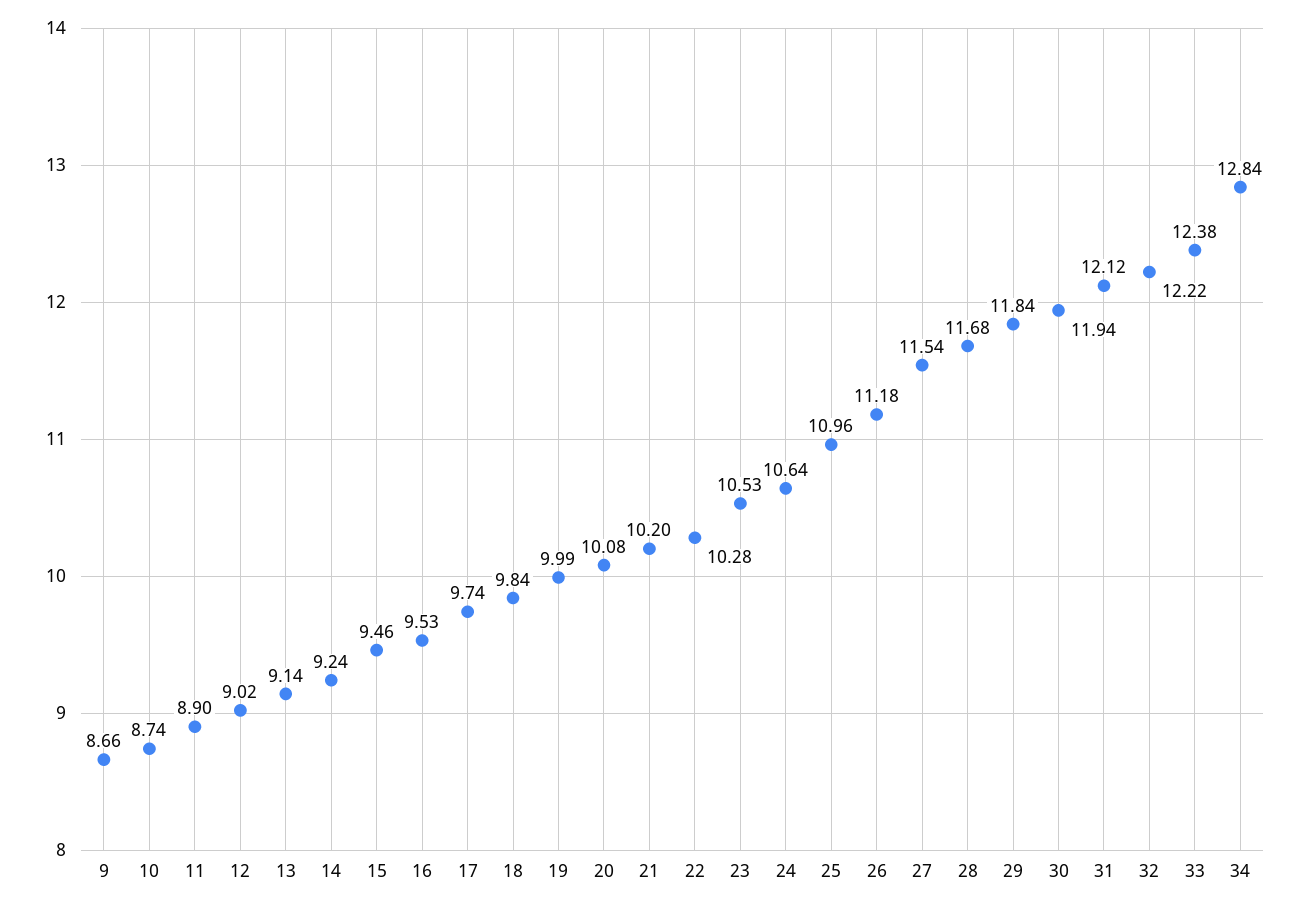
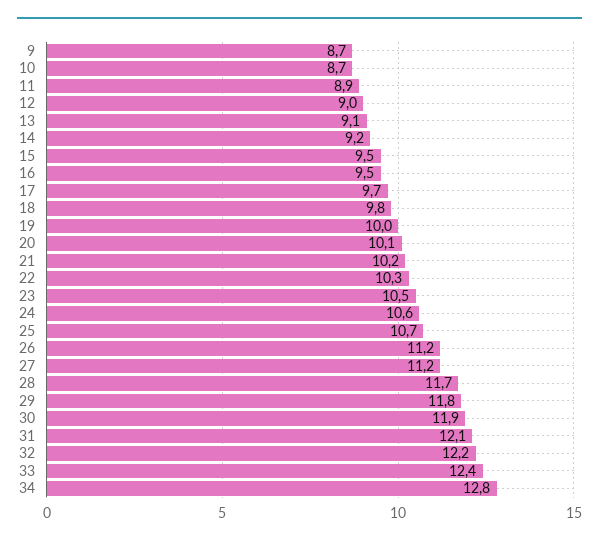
25: 10.96 -> 10.7
27: 11.54 -> 11.2

